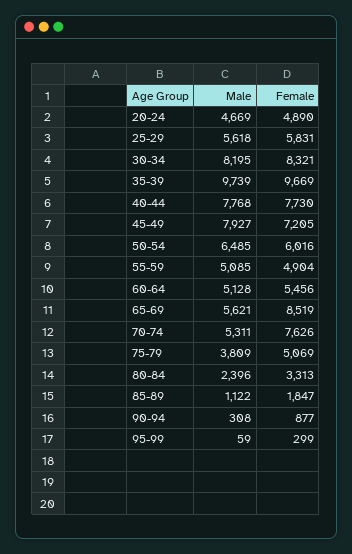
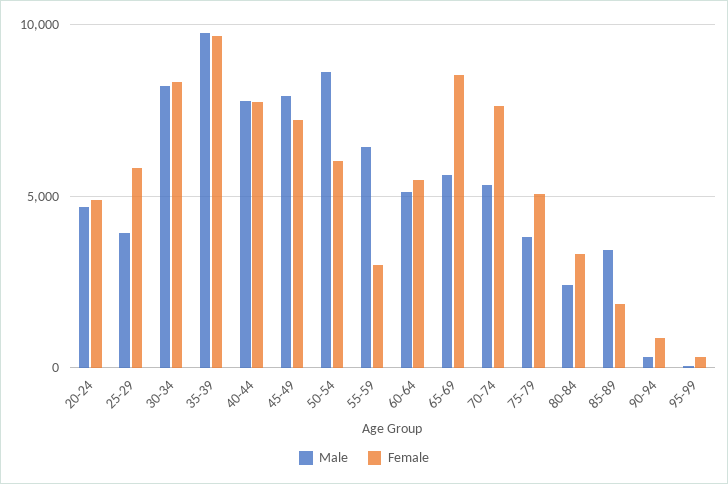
Male, 25-29: 5618 -> 4000
Male, 50-54: 6485 -> 8500
Male, 55-59: 5085 -> 6500
Female, 55-59: 4904 -> 3000
Male, 85-89: 1122 -> 3500

